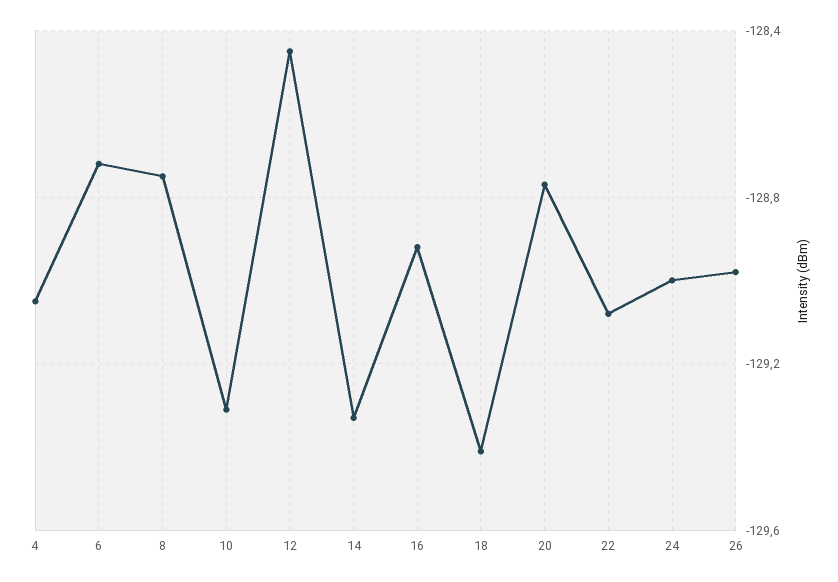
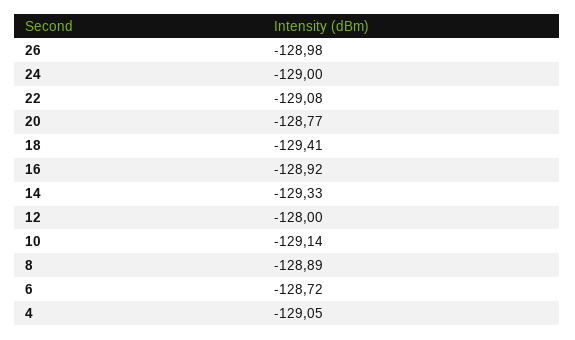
8: -128.75 -> -128.89
10: -129.3 -> -129.14
12: -128.45 -> -128

